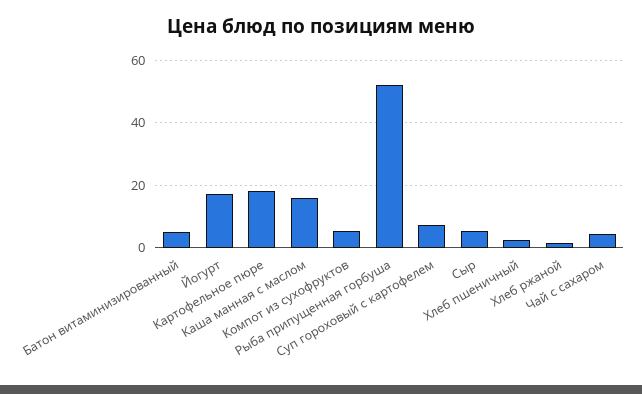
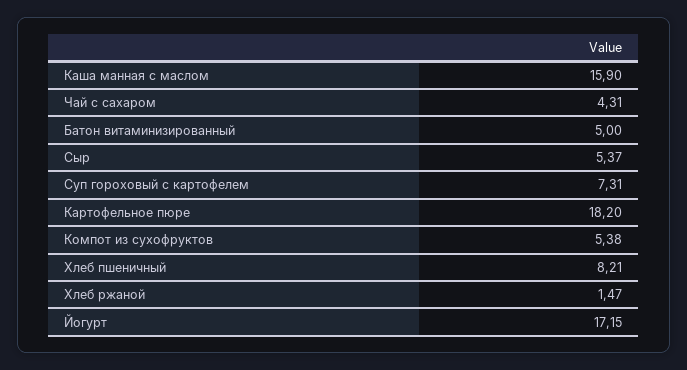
Рыба припущенная горбуша: 52 -> none
Хлеб пшеничный: 2 -> 8.21

